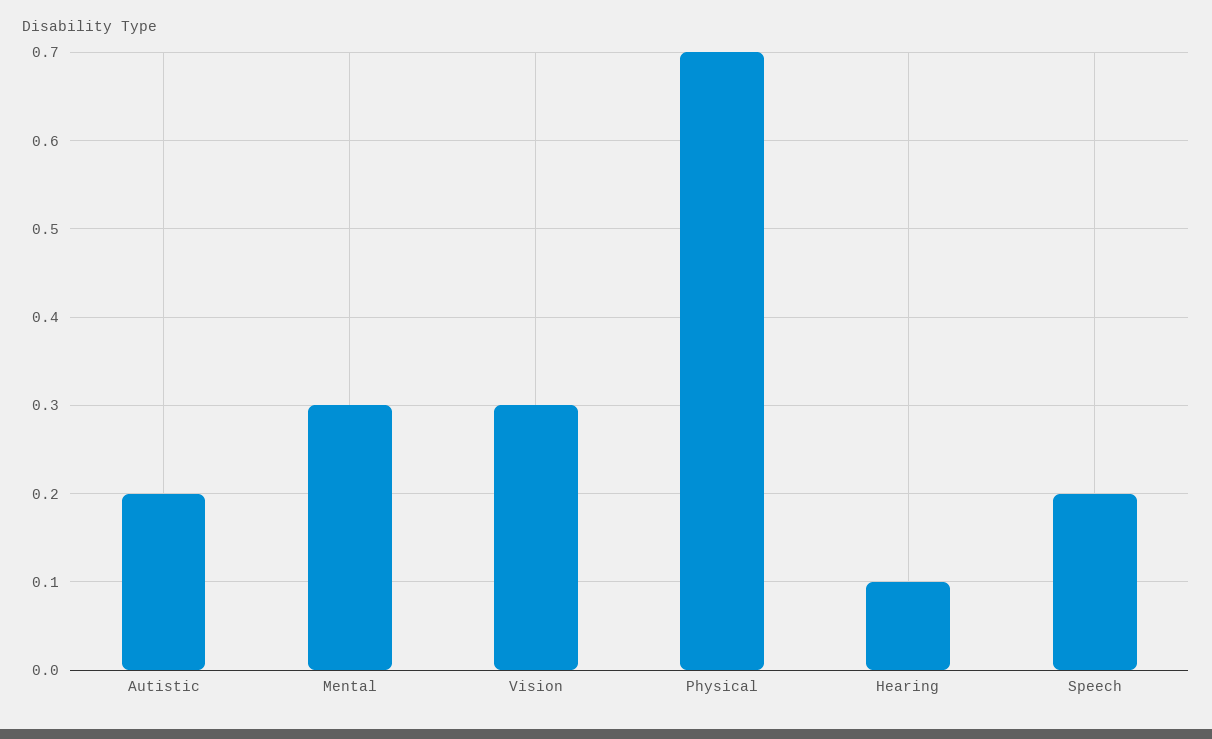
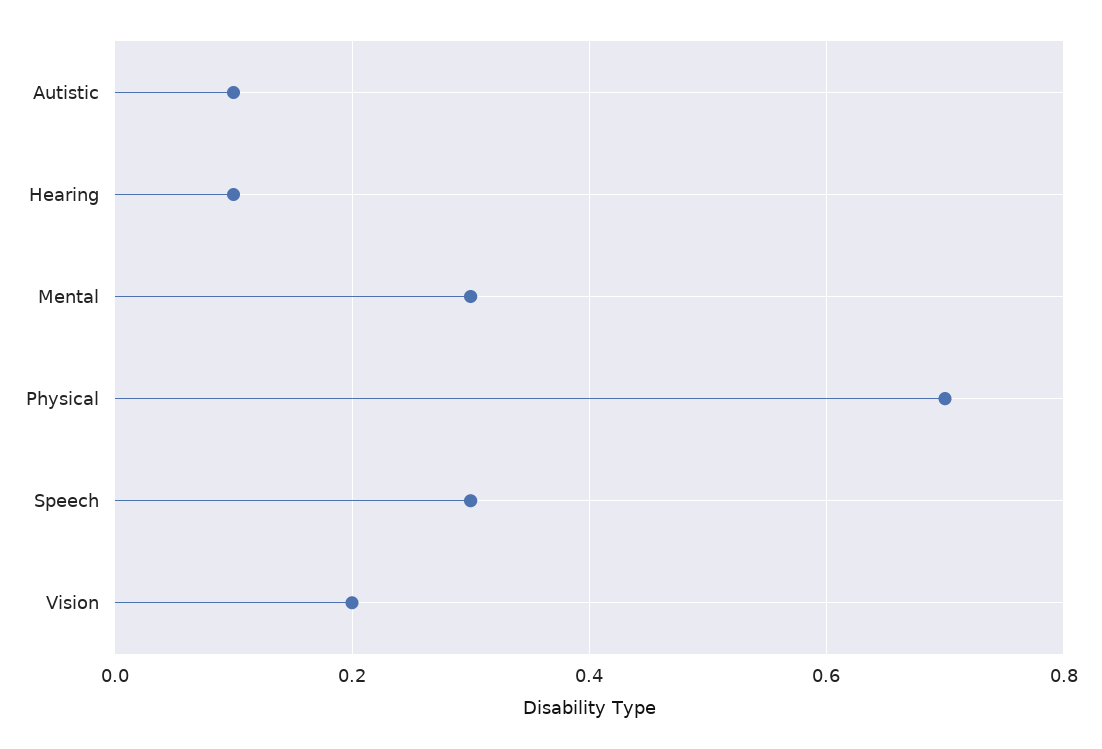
Autistic: 0.2 -> 0.1
Vision: 0.3 -> 0.2
Speech: 0.2 -> 0.3

